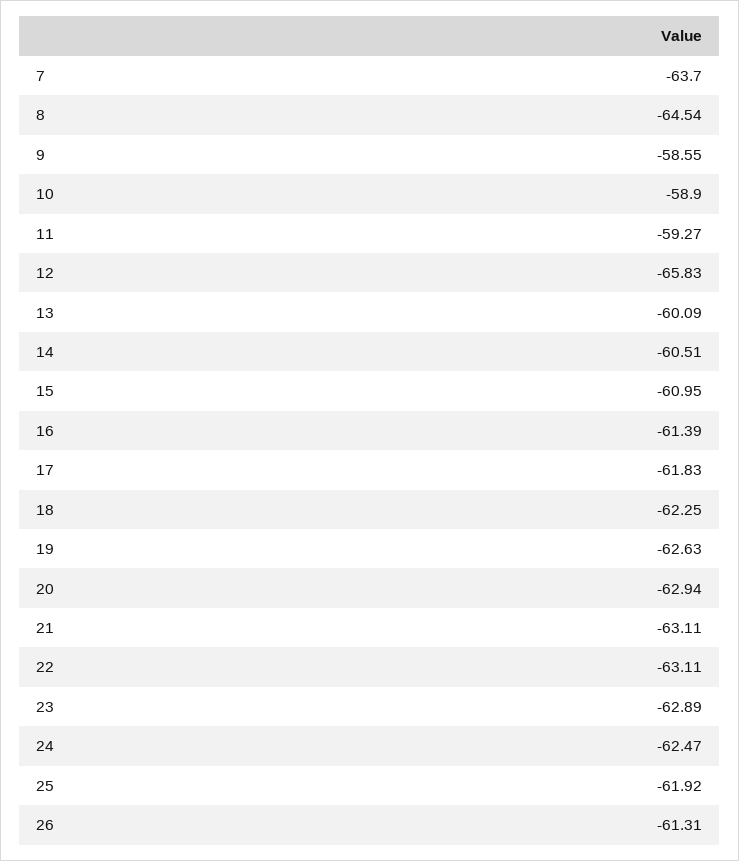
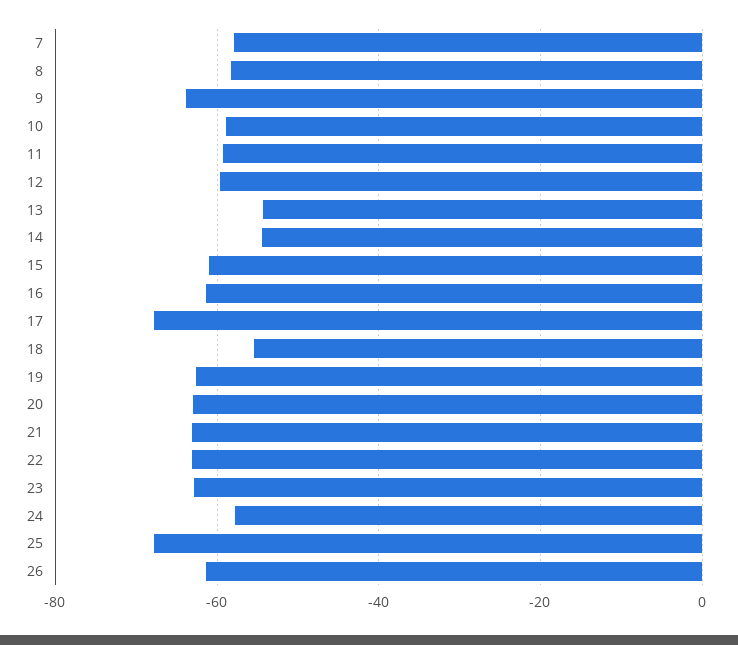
7: -63.7 -> -58
8: -64.54 -> -58
9: -58.55 -> -64
12: -65.83 -> -60
13: -60.09 -> -54
14: -60.51 -> -54
17: -61.83 -> -68
18: -62.25 -> -56
24: -62.47 -> -58
25: -61.92 -> -68

